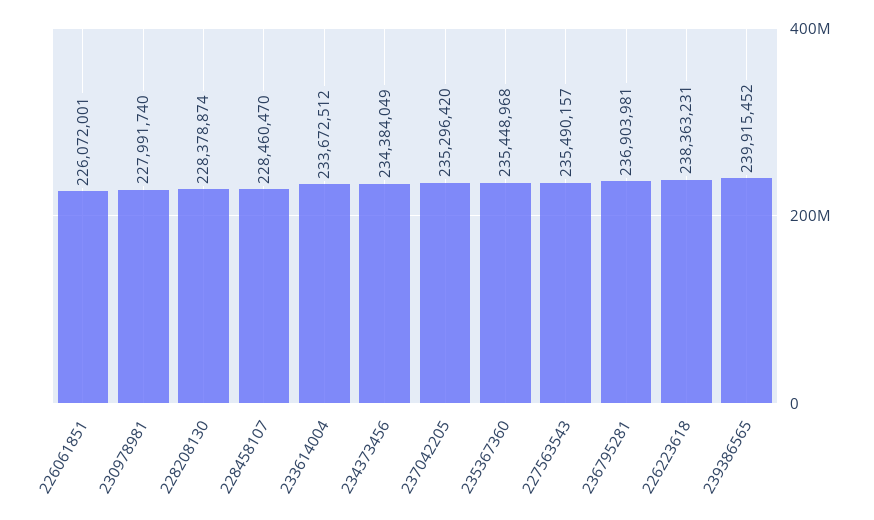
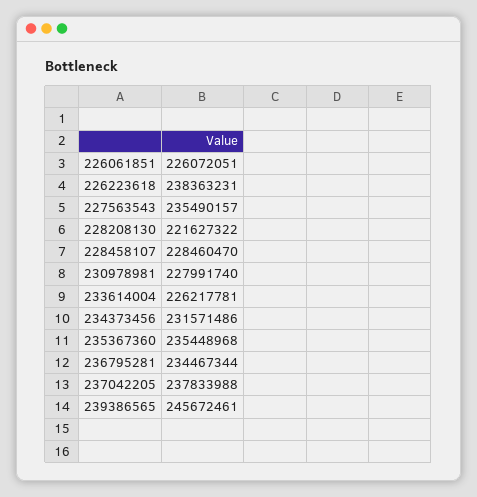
226061851: 226072001 -> 226072051
228208130: 228378874 -> 221627322
233614004: 233672512 -> 226217781
234373456: 234384049 -> 231571486
237042205: 235296420 -> 237833988
236795281: 236903981 -> 234467344
239386565: 239915452 -> 245672461

